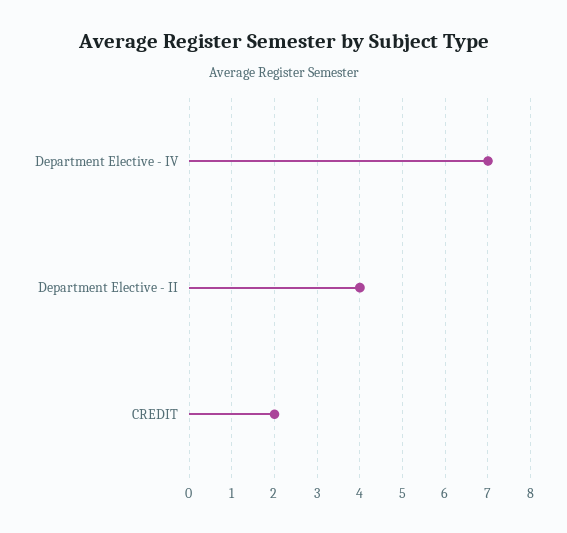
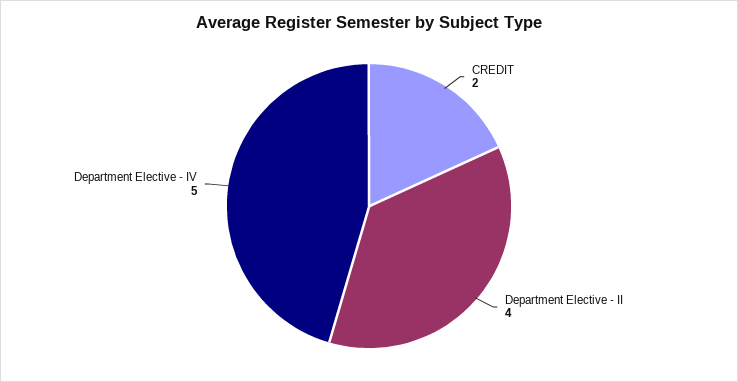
Department Elective - IV: 7 -> 5

